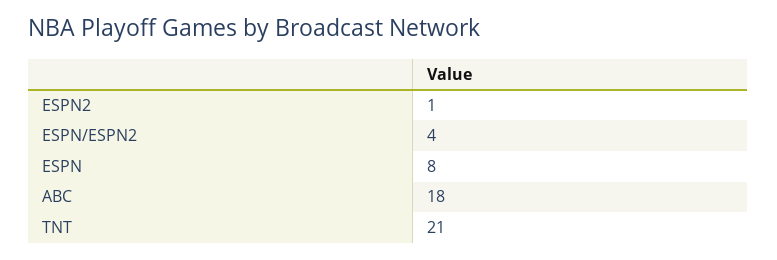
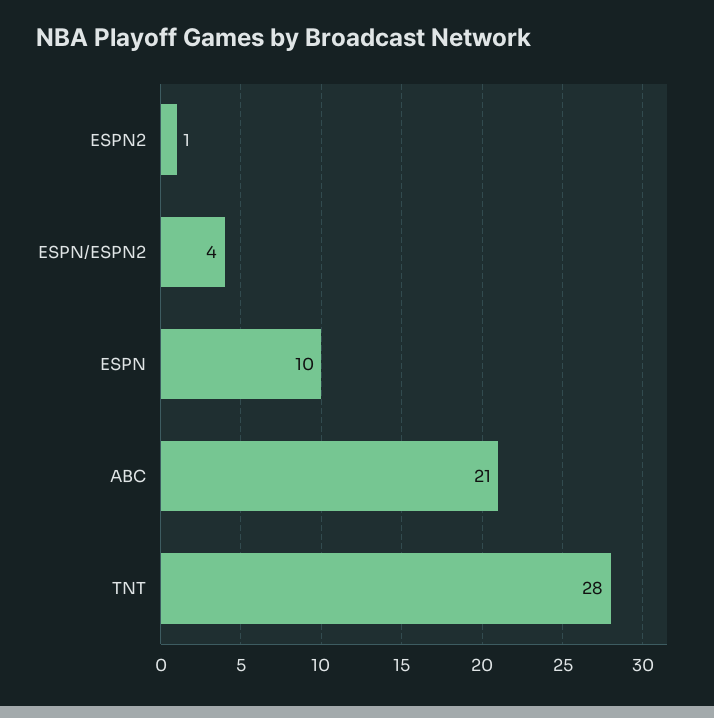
ESPN: 8 -> 10
ABC: 18 -> 21
TNT: 21 -> 28

